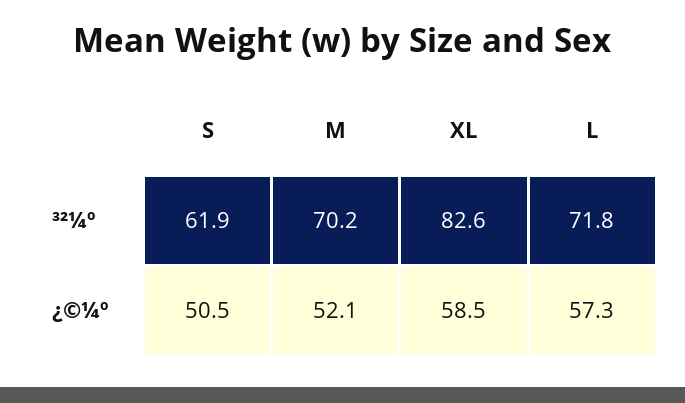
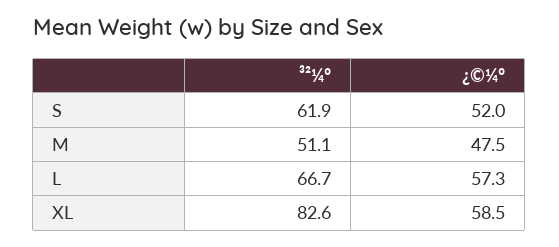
M, ³²¼º: 70.2 -> 51.1
L, ³²¼º: 71.8 -> 66.7
S, ¿©¼º: 50.5 -> 52
M, ¿©¼º: 52.1 -> 47.5

